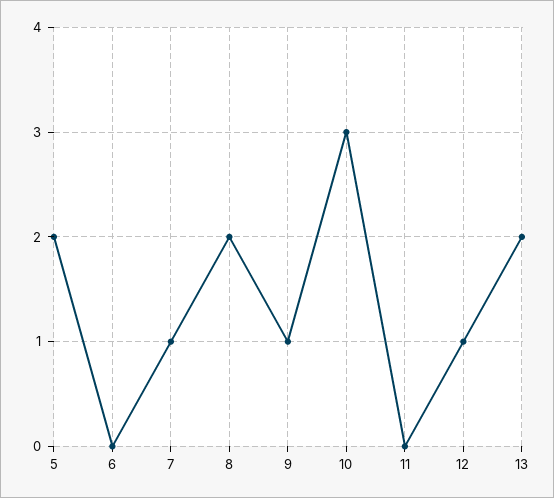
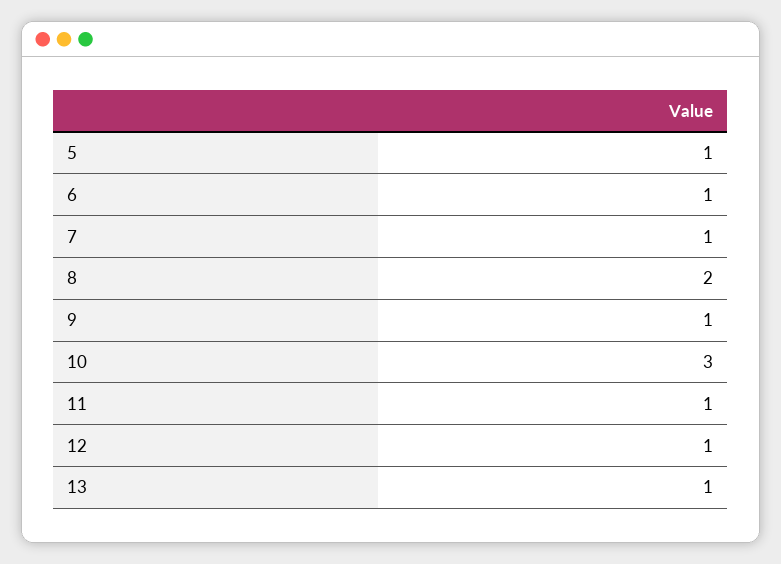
5: 2 -> 1
6: 0 -> 1
11: 0 -> 1
13: 2 -> 1

